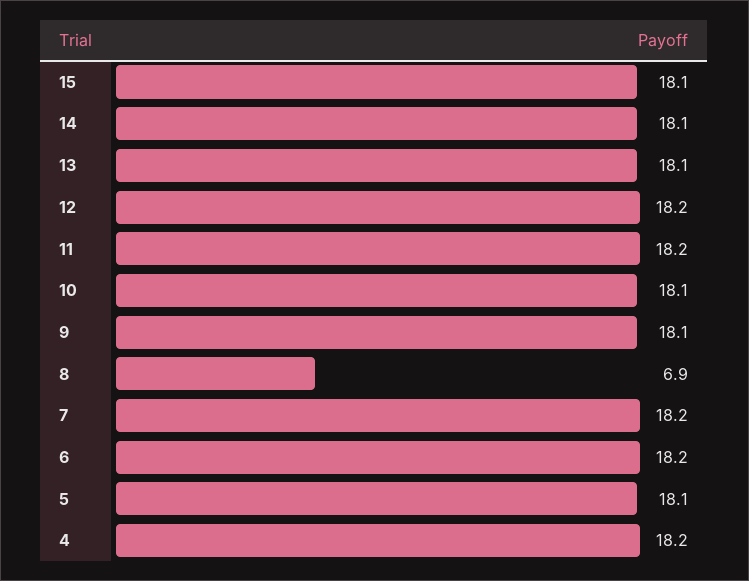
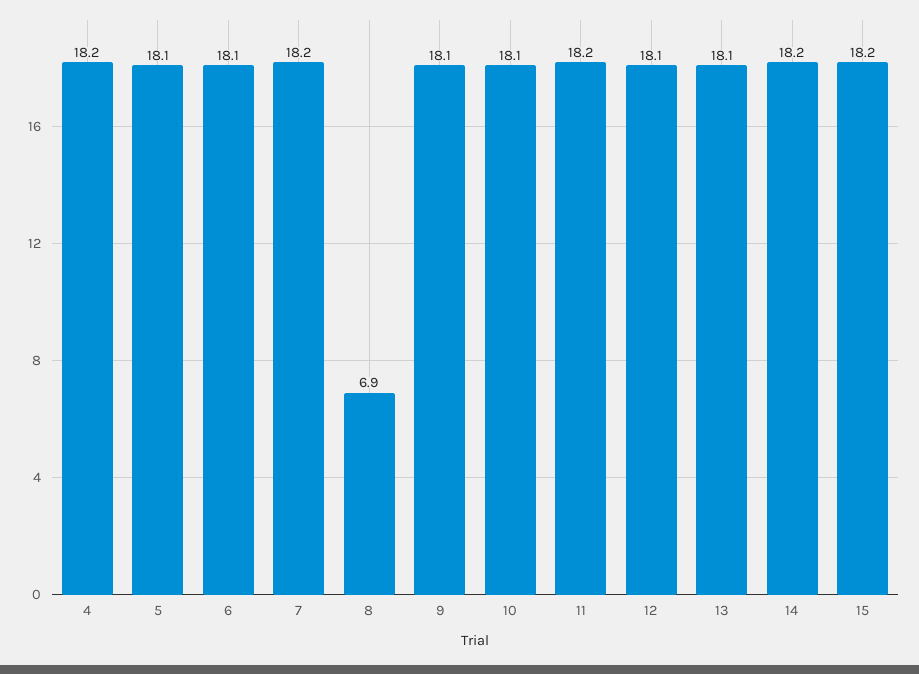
15: 18.1 -> 18.2
14: 18.1 -> 18.2
12: 18.2 -> 18.1
6: 18.2 -> 18.1

